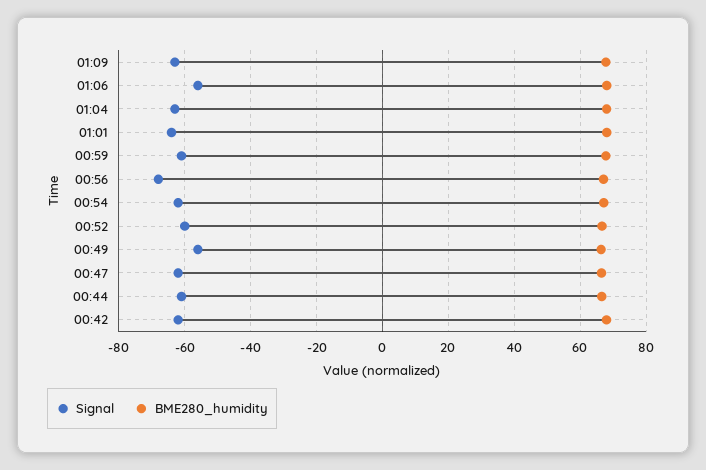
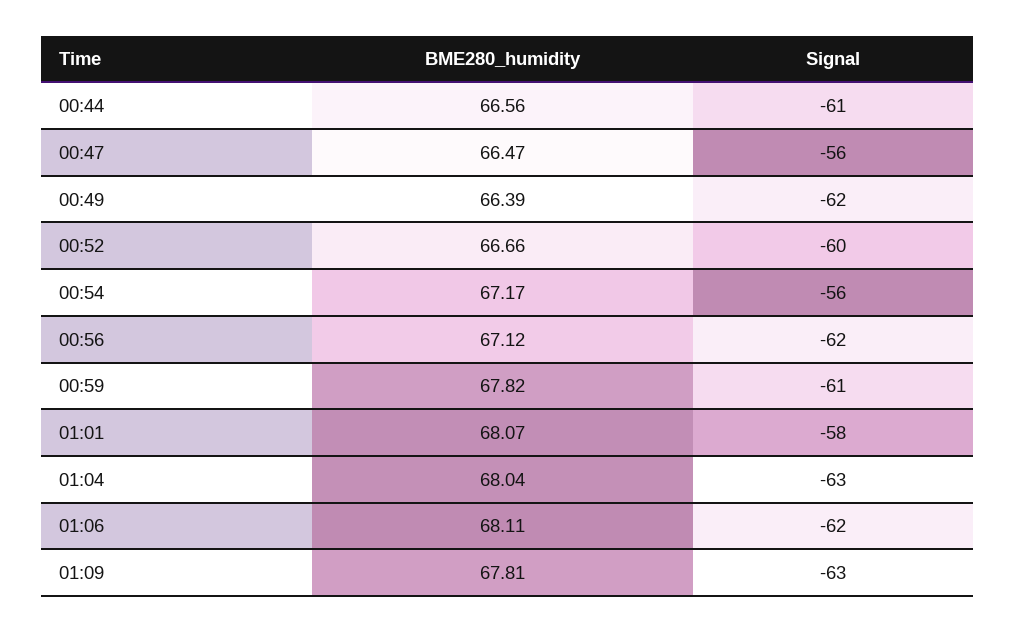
Signal, 01:06: -56 -> -62
Signal, 01:01: -64 -> -58
Signal, 00:56: -68 -> -62
Signal, 00:54: -62 -> -56
Signal, 00:49: -56 -> -62
Signal, 00:47: -62 -> -56
Signal, 00:42: -62 -> none
BME280_humidity, 00:42: 68 -> none

